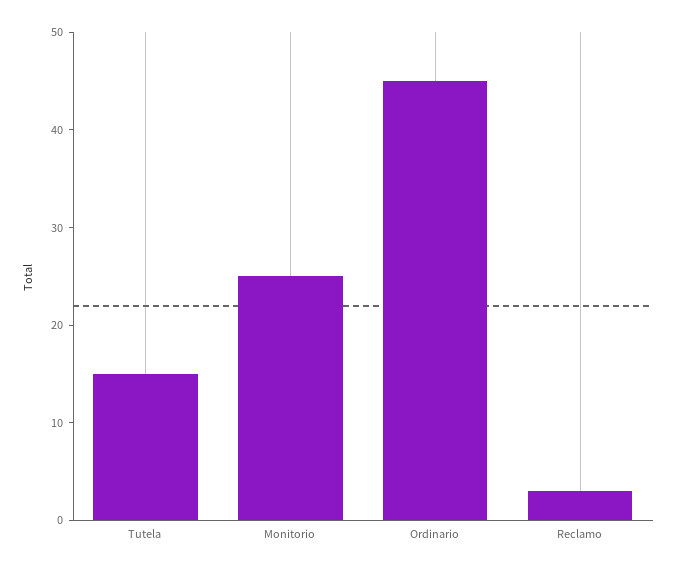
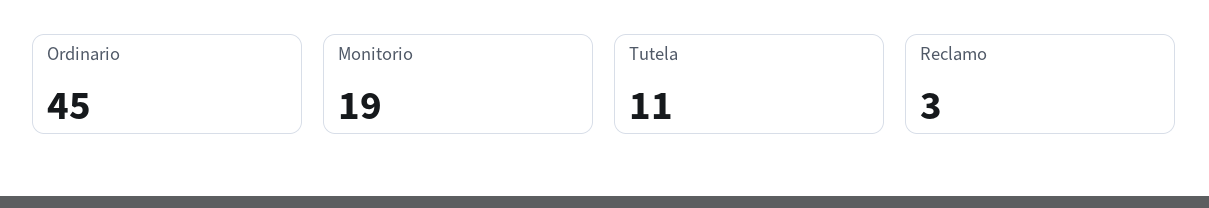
Tutela: 15 -> 11
Monitorio: 25 -> 19

